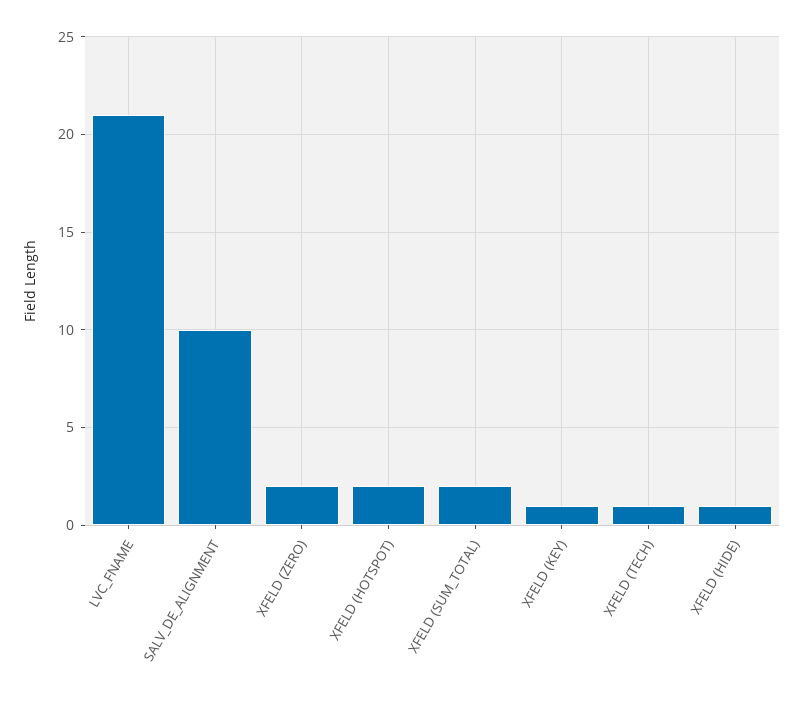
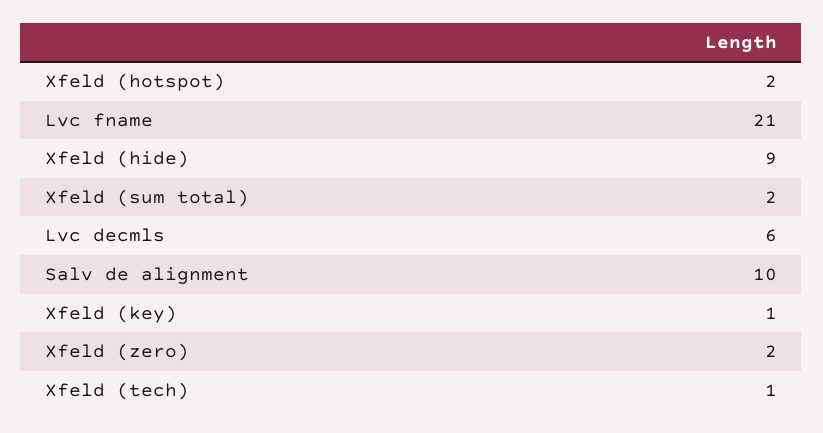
XFELD (HIDE): 1 -> 9
Lvc decmls: none -> 6

